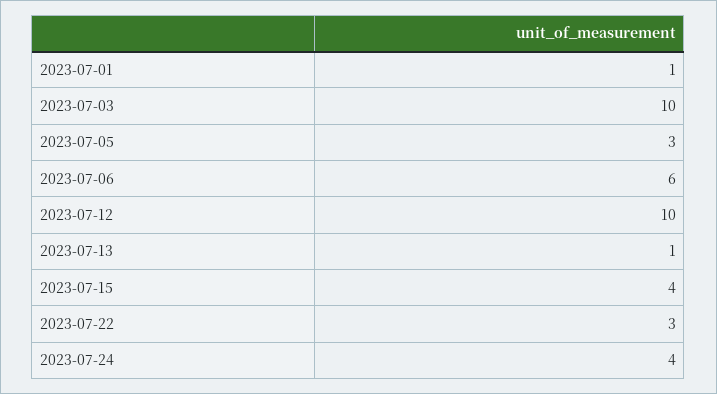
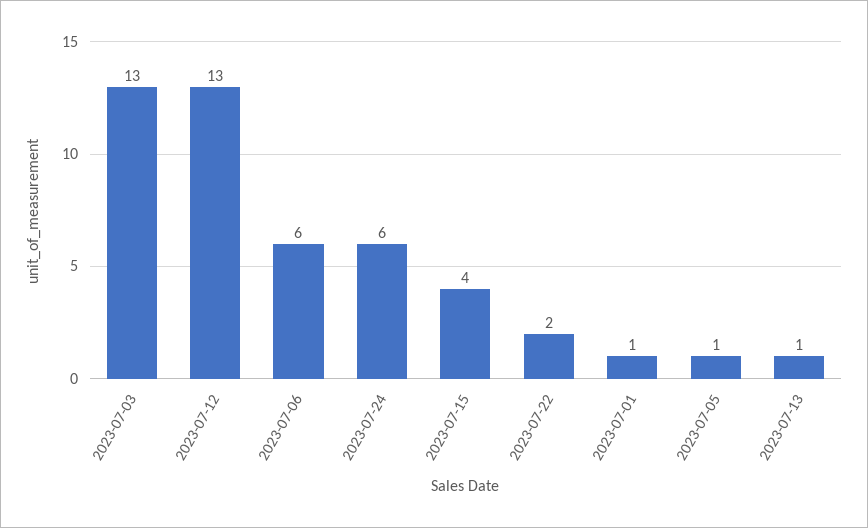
2023-07-03: 10 -> 13
2023-07-05: 3 -> 1
2023-07-12: 10 -> 13
2023-07-22: 3 -> 2
2023-07-24: 4 -> 6

